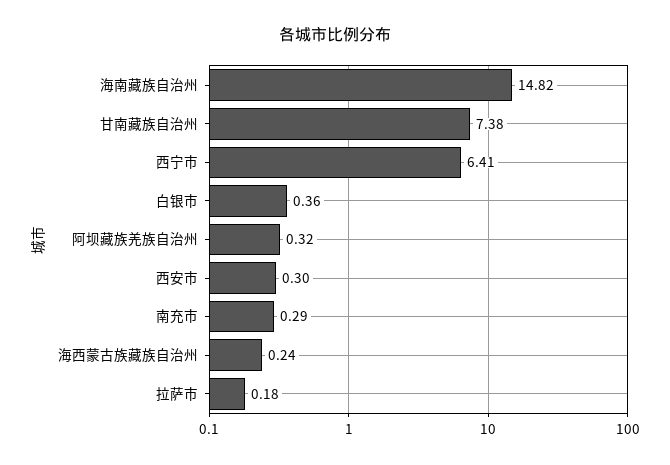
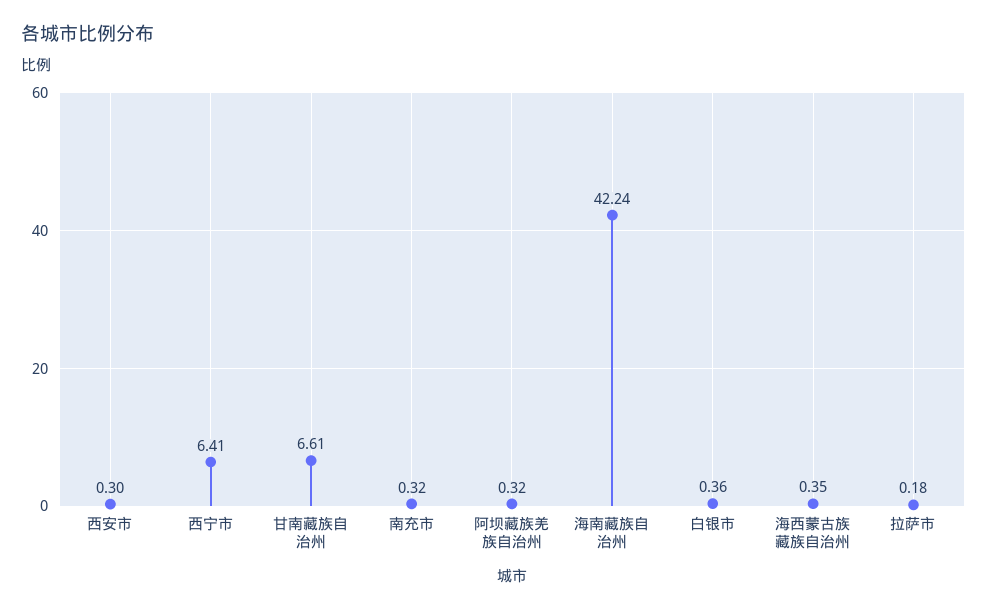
海南藏族自治州: 14.82 -> 42.24
甘南藏族自治州: 7.38 -> 6.61
南充市: 0.29 -> 0.32
海西蒙古族藏族自治州: 0.24 -> 0.35

